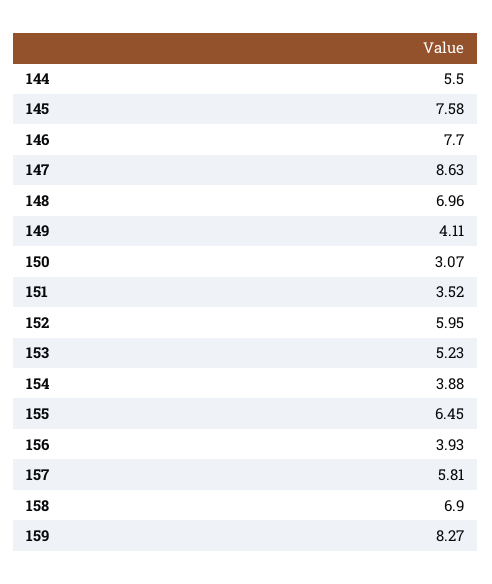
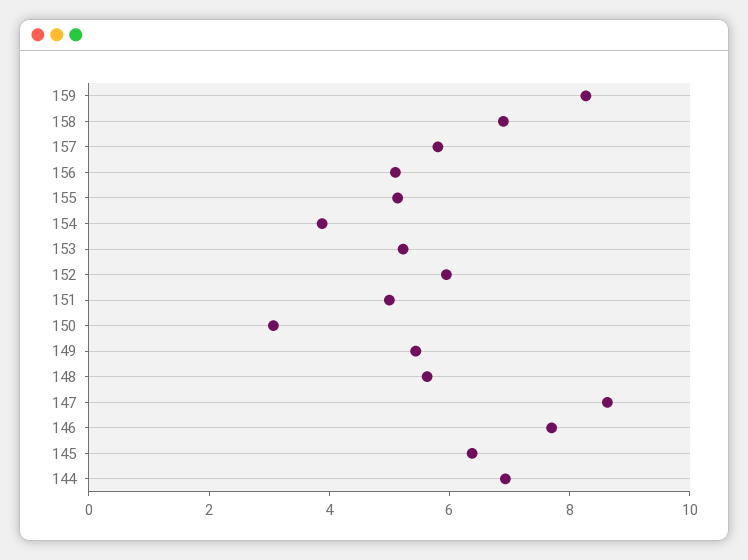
144: 5.5 -> 7
145: 7.58 -> 6.5
148: 6.96 -> 5.5
149: 4.11 -> 5.5
151: 3.52 -> 5
155: 6.45 -> 5
156: 3.93 -> 5

